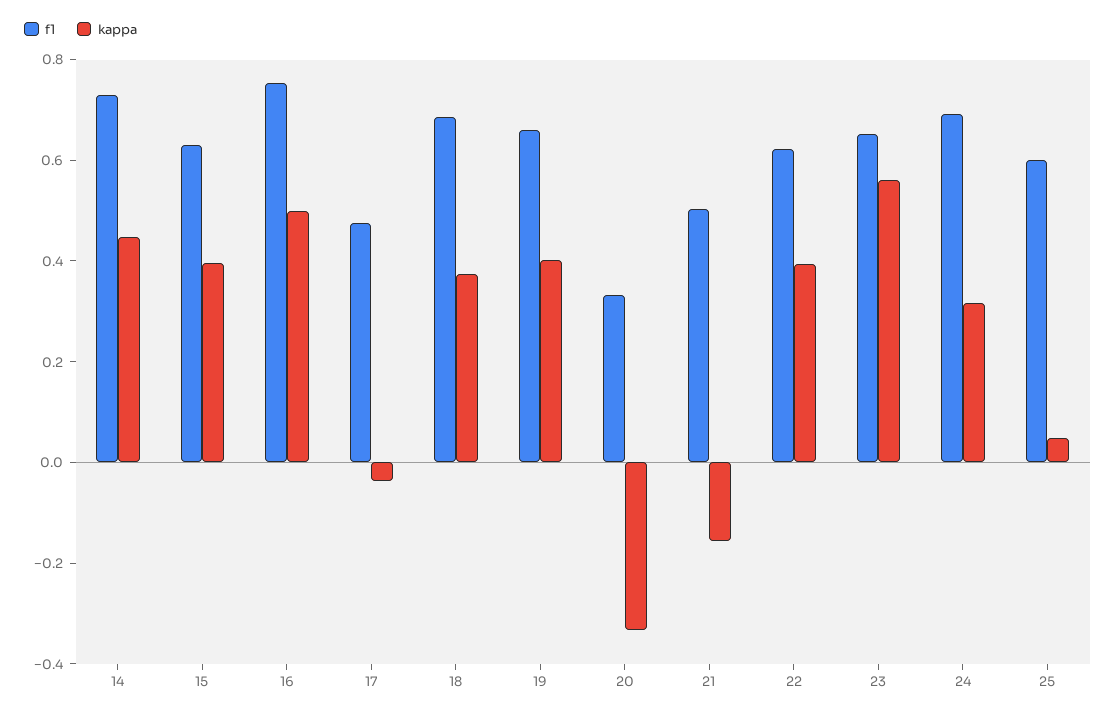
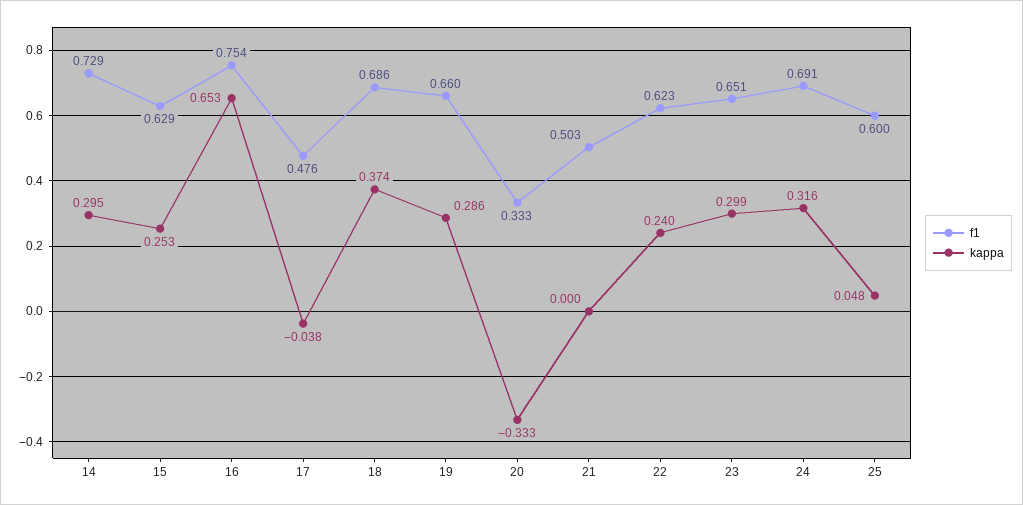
kappa, 14: 0.45 -> 0.295
kappa, 15: 0.4 -> 0.253
kappa, 16: 0.5 -> 0.653
kappa, 19: 0.4 -> 0.286
kappa, 21: -0.15 -> 0
kappa, 22: 0.4 -> 0.24
kappa, 23: 0.55 -> 0.299

